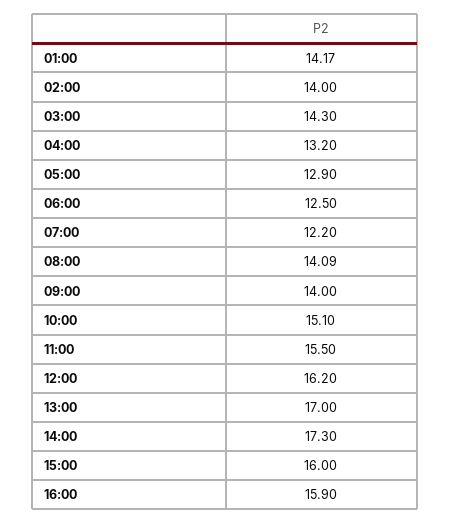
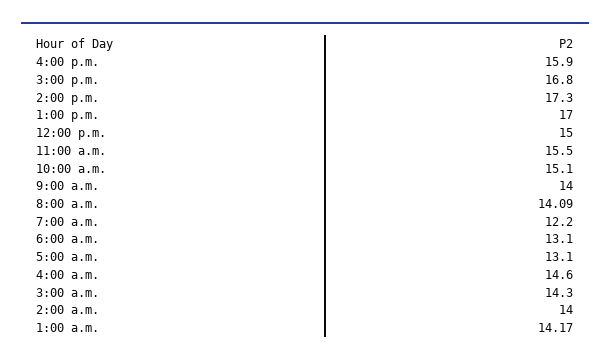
04:00: 13.2 -> 14.6
05:00: 12.9 -> 13.1
06:00: 12.5 -> 13.1
12:00: 16.2 -> 15
15:00: 16 -> 16.8

